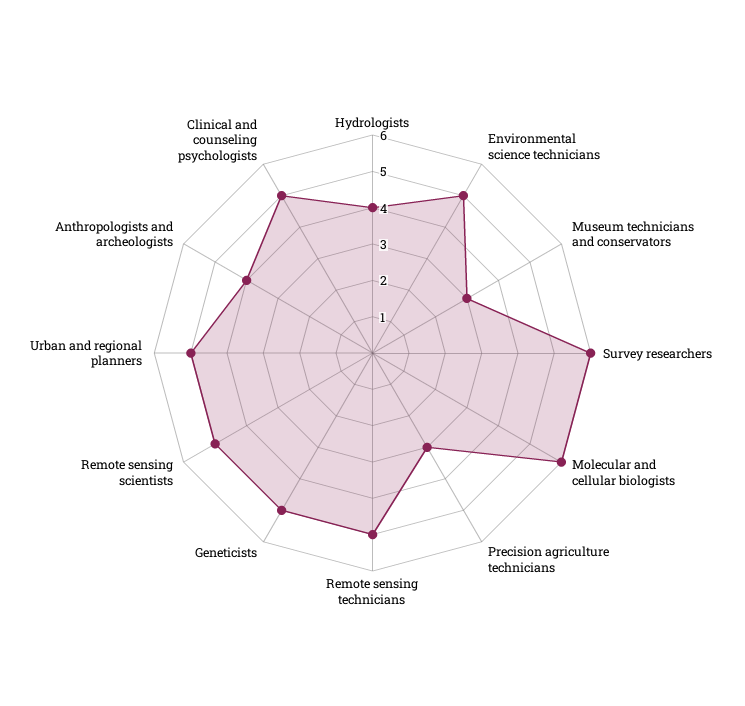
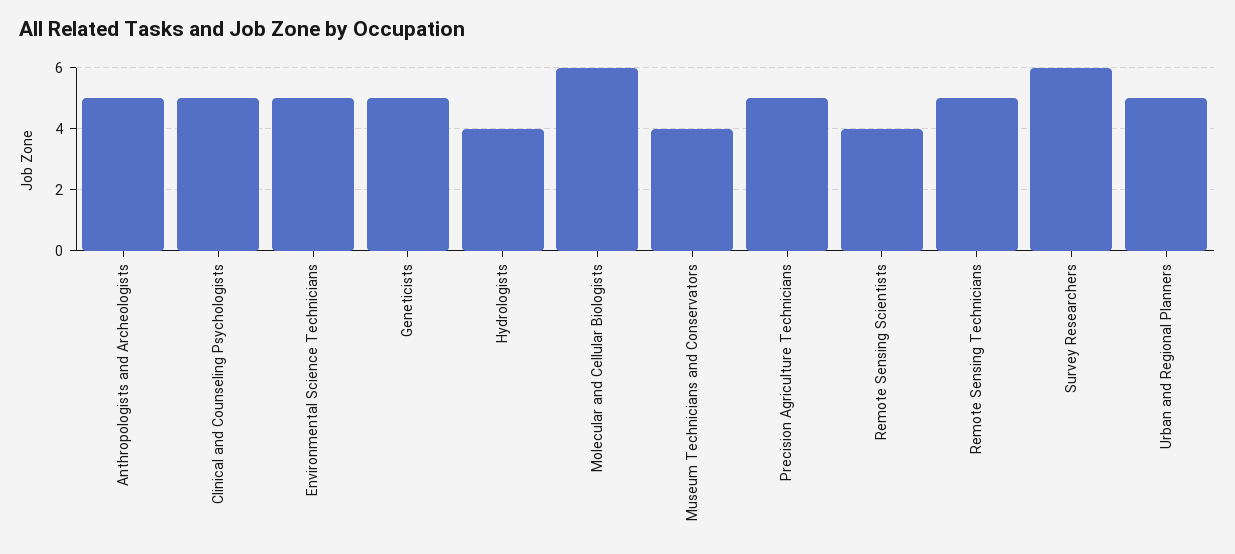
Museum technicians and conservators: 3 -> 4
Precision agriculture technicians: 3 -> 5
Remote sensing scientists: 5 -> 4
Anthropologists and archeologists: 4 -> 5

